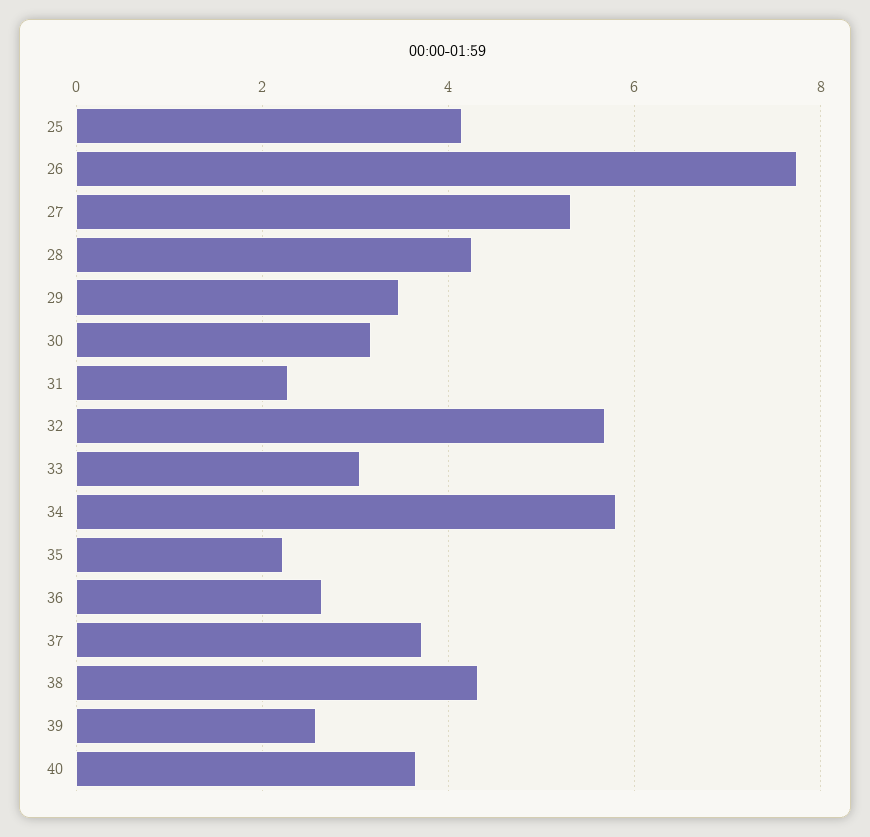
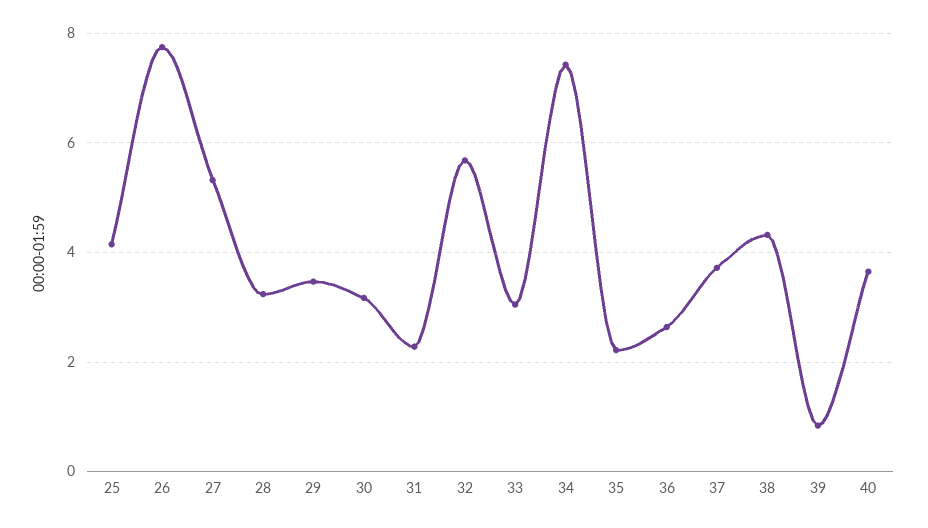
28: 4.2 -> 3.2
34: 5.8 -> 7.4
39: 2.6 -> 0.8

